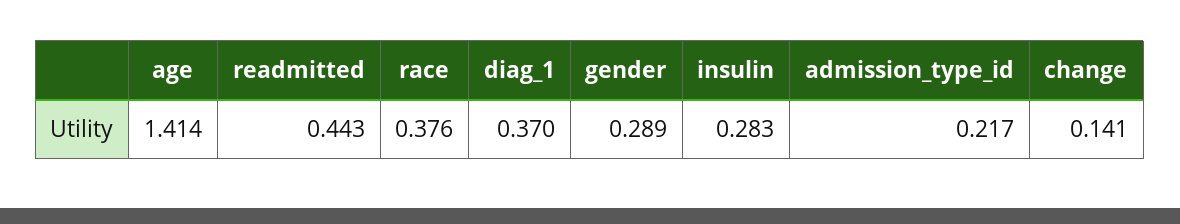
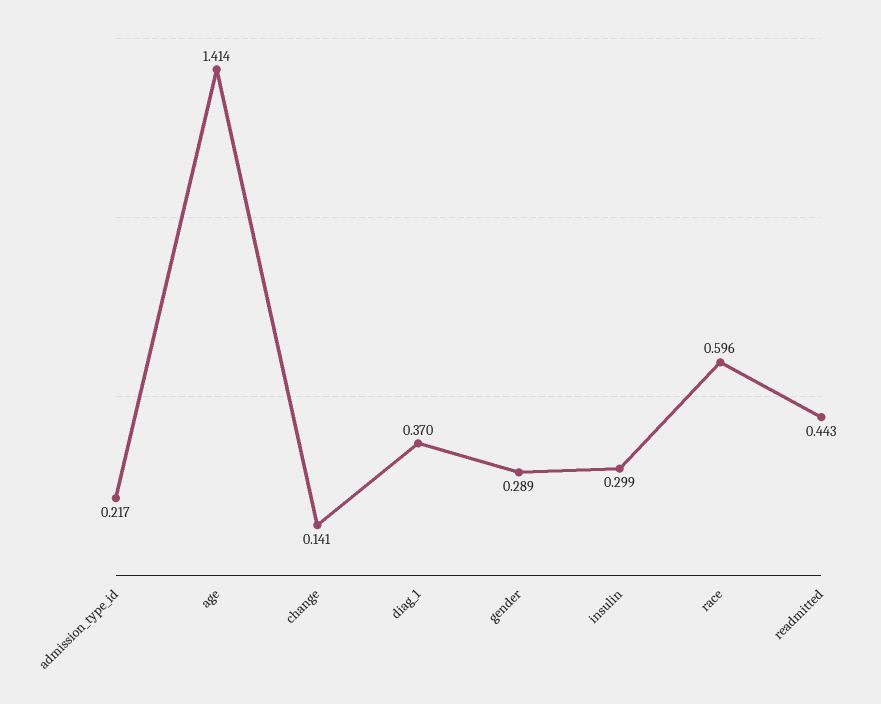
race: 0.376 -> 0.596
insulin: 0.283 -> 0.299

